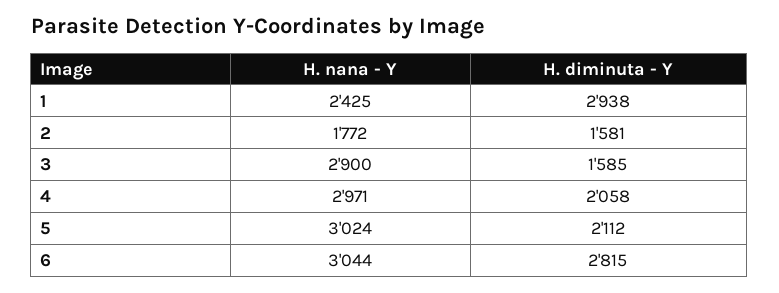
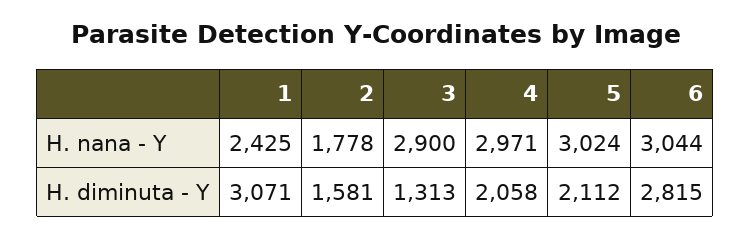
H. diminuta - Y, 1: 2938 -> 3071
H. nana - Y, 2: 1772 -> 1778
H. diminuta - Y, 3: 1585 -> 1313

